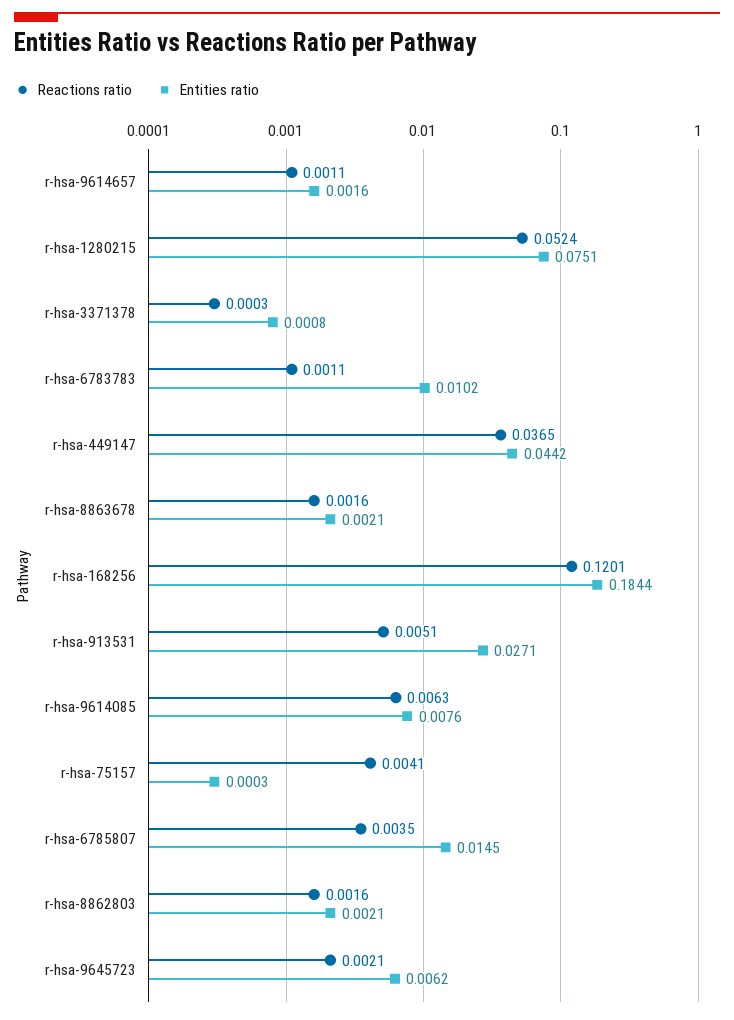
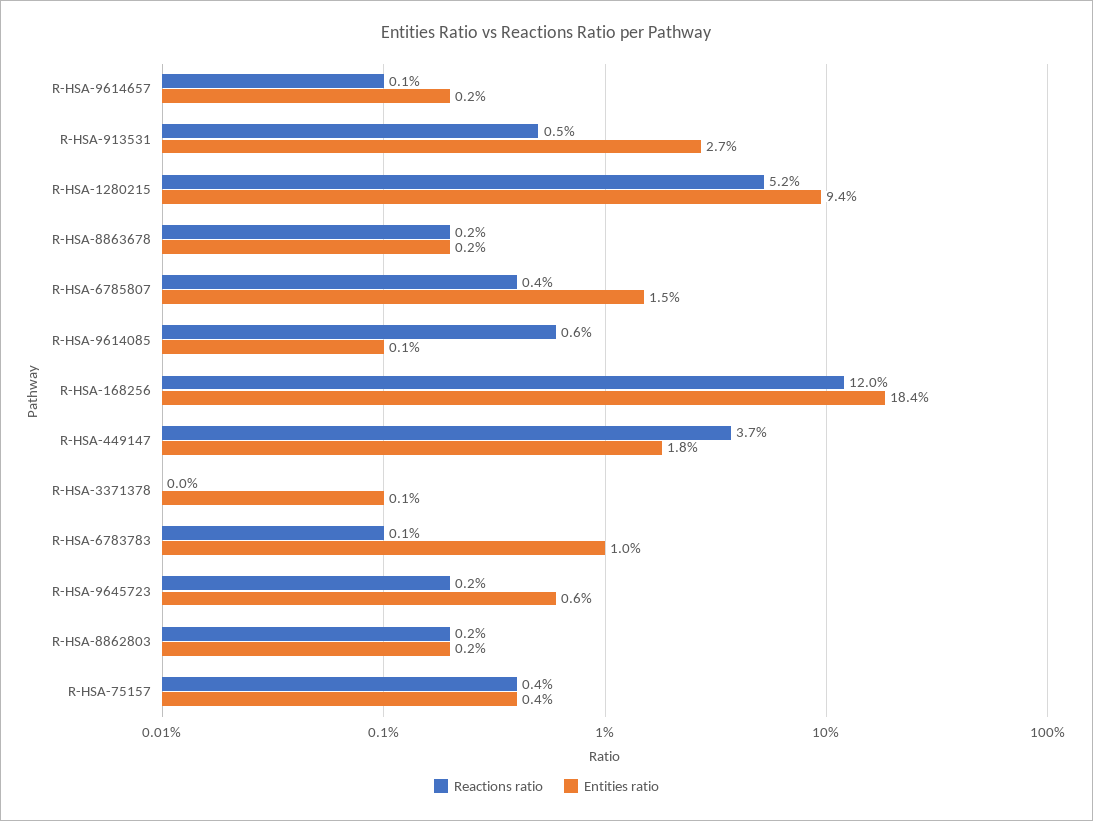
Entities ratio, r-hsa-1280215: 0.0751 -> 0.094
Entities ratio, r-hsa-449147: 0.0442 -> 0.018
Entities ratio, r-hsa-9614085: 0.0076 -> 0.001
Entities ratio, r-hsa-75157: 0.0003 -> 0.004

